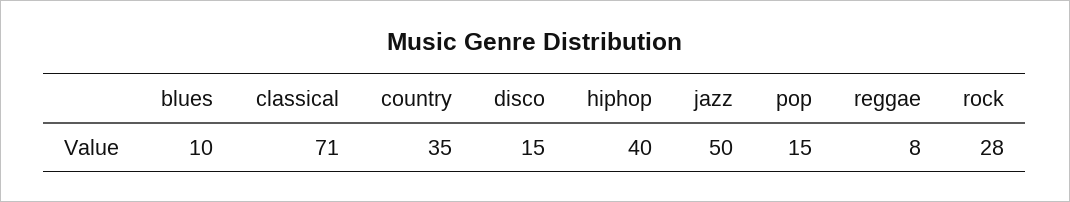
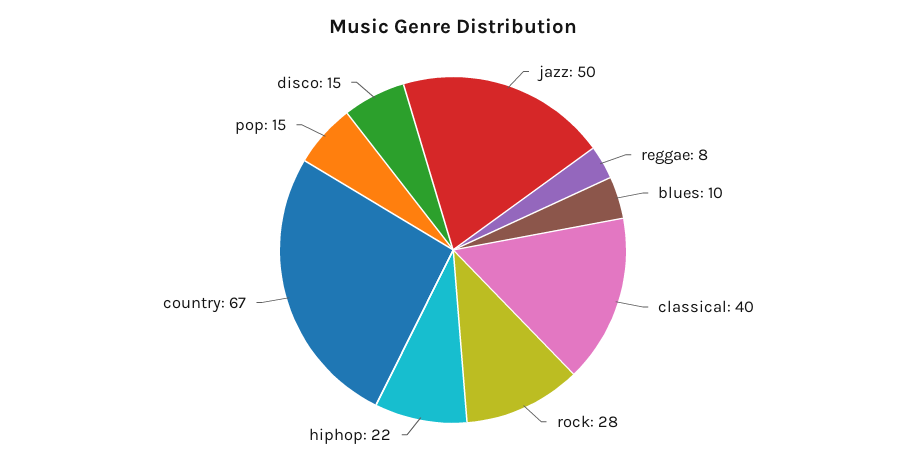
classical: 71 -> 40
country: 35 -> 67
hiphop: 40 -> 22

